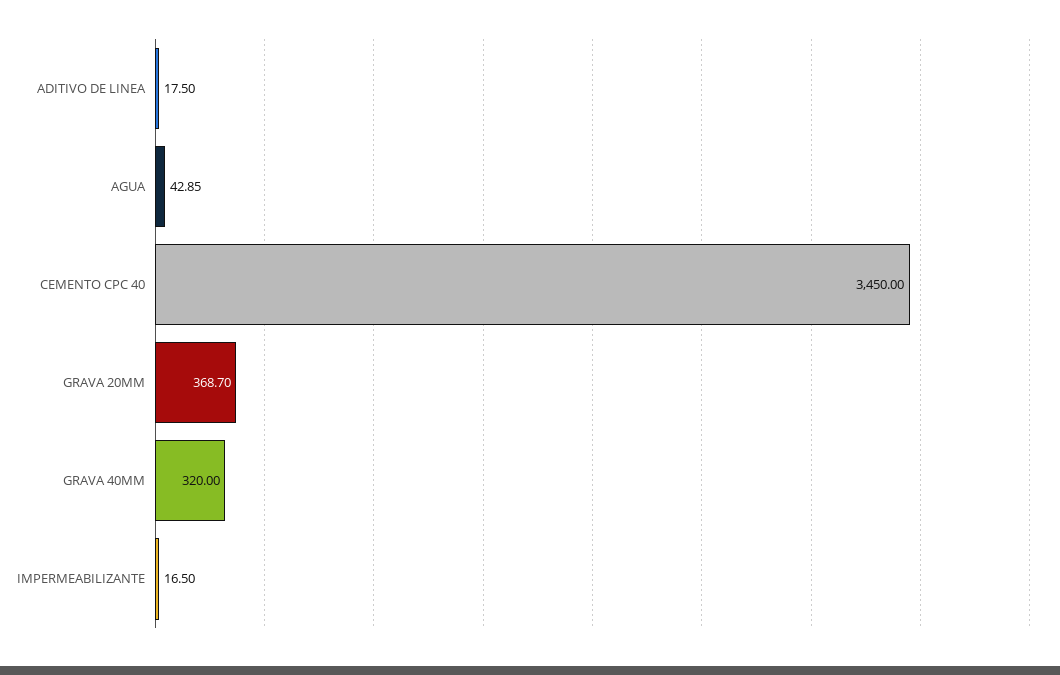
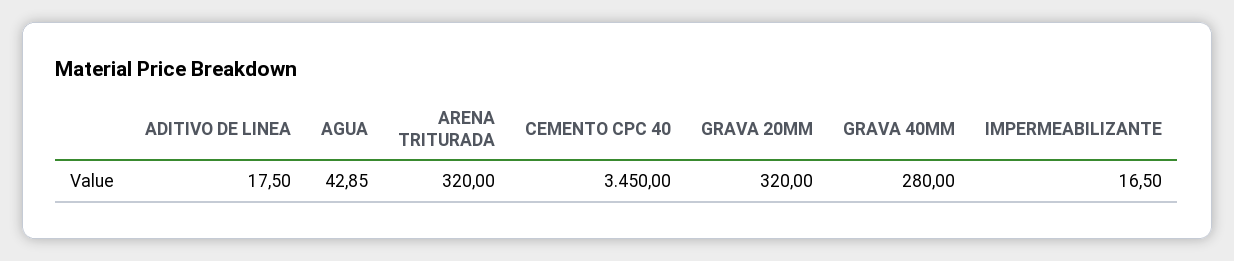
GRAVA 20MM: 368.7 -> 320
GRAVA 40MM: 320 -> 280
ARENA TRITURADA: none -> 320

